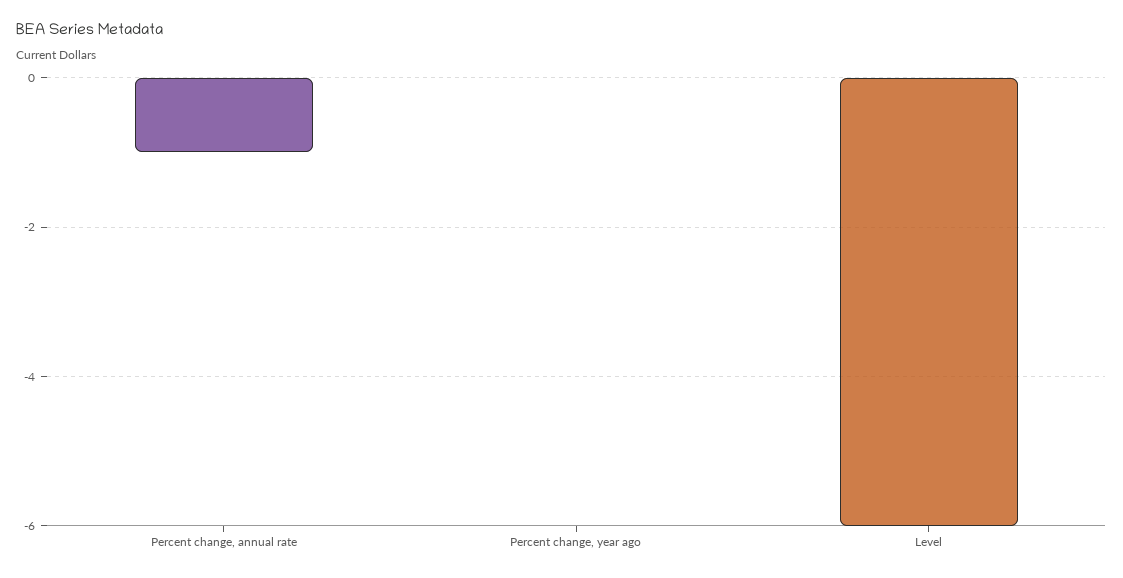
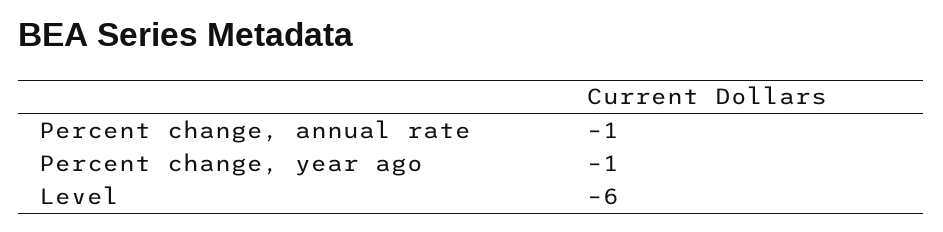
Percent change, year ago: 0 -> -1

